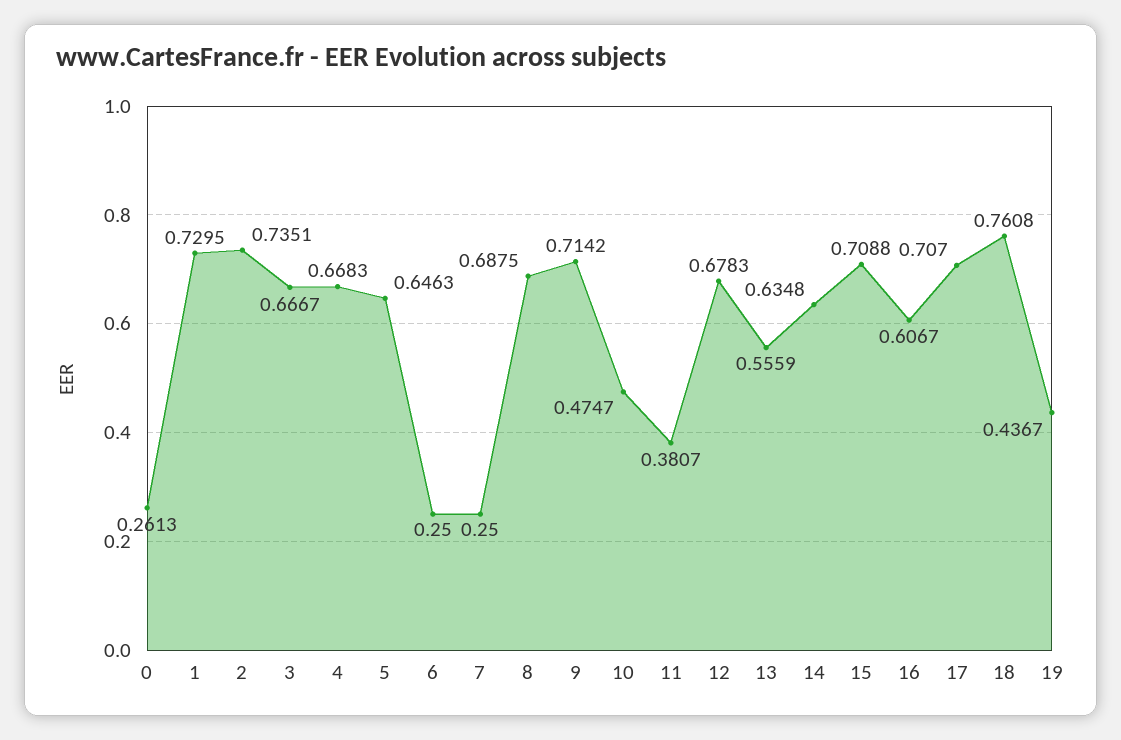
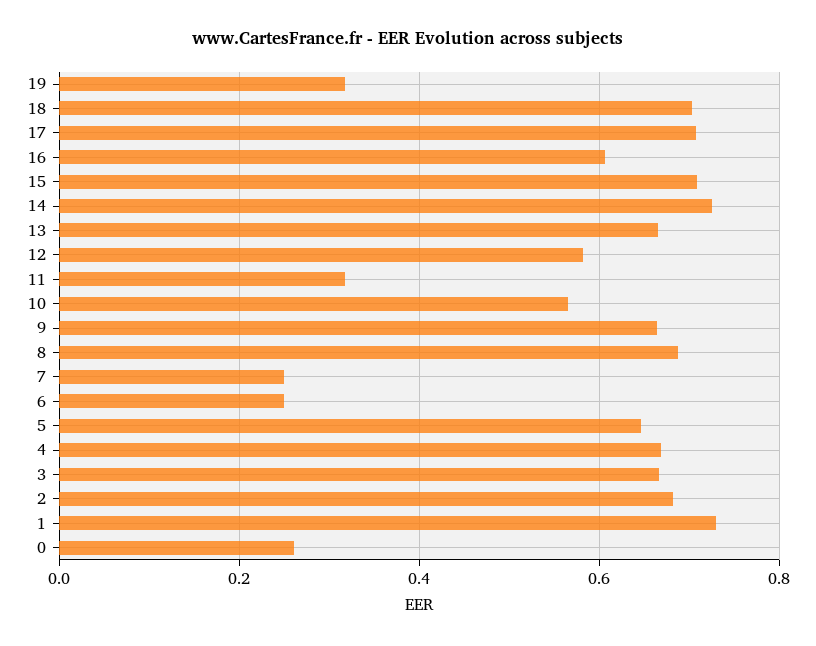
2: 0.7351 -> 0.68
9: 0.7142 -> 0.66
10: 0.4747 -> 0.56
11: 0.3807 -> 0.32
12: 0.6783 -> 0.58
13: 0.5559 -> 0.66
14: 0.6348 -> 0.72
18: 0.7608 -> 0.7
19: 0.4367 -> 0.32

